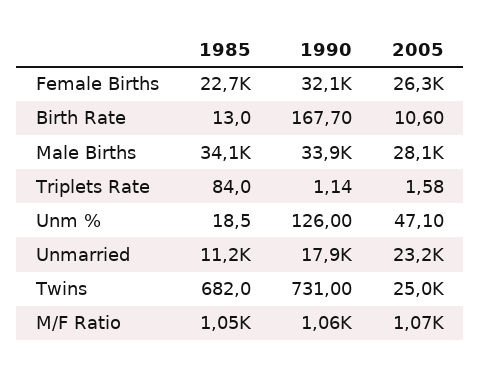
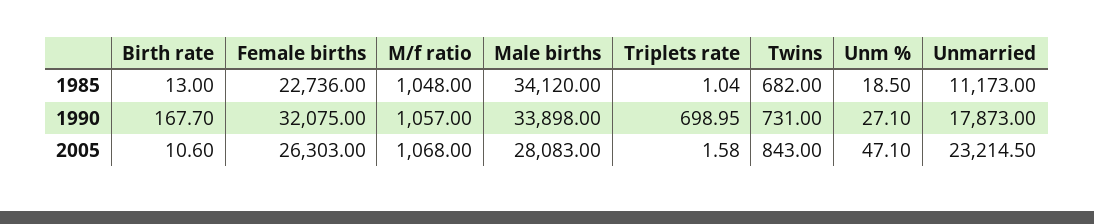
1985, Triplets Rate: 84 -> 1.04
1990, Triplets Rate: 1.14 -> 698.95
1990, Unm %: 126 -> 27.1
2005, Twins: 25000 -> 843

